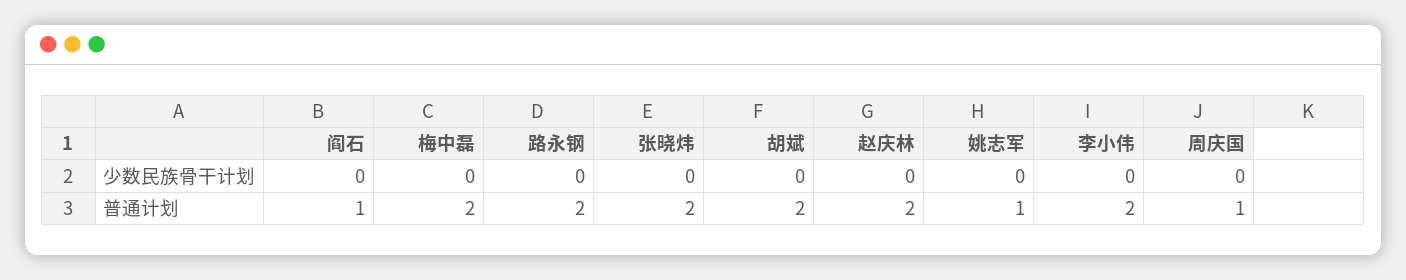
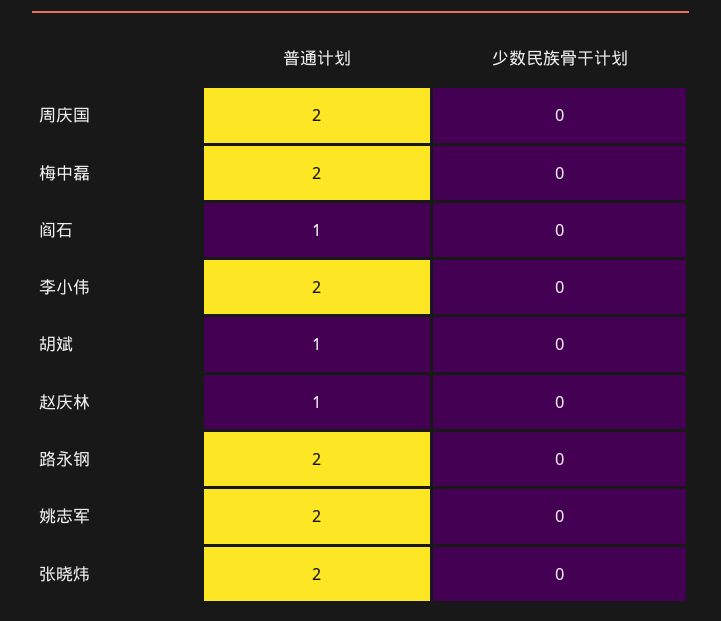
胡斌, 普通计划: 2 -> 1
赵庆林, 普通计划: 2 -> 1
姚志军, 普通计划: 1 -> 2
周庆国, 普通计划: 1 -> 2

